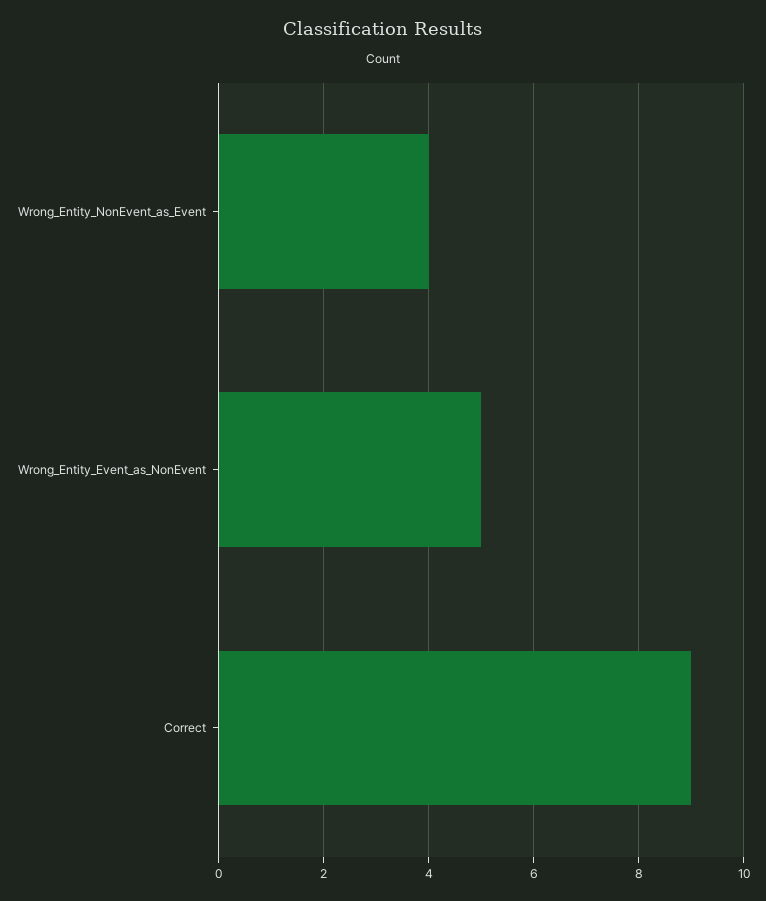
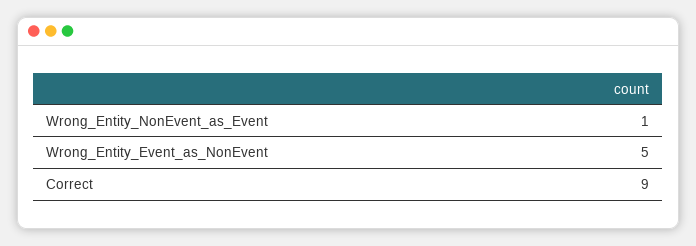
Wrong_Entity_NonEvent_as_Event: 4 -> 1

